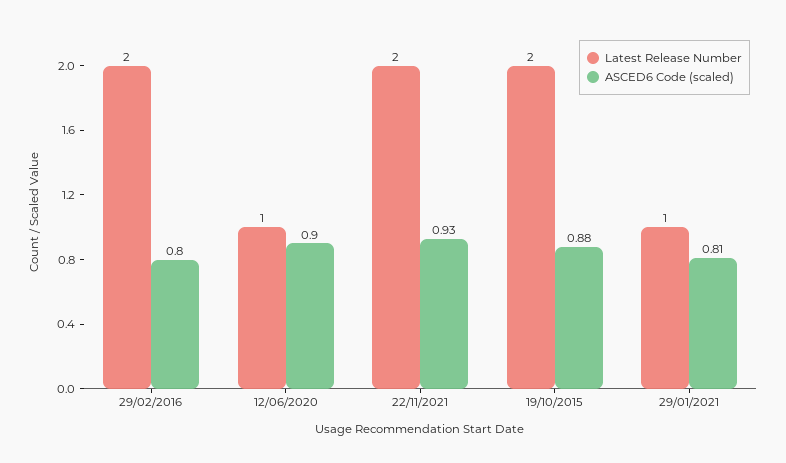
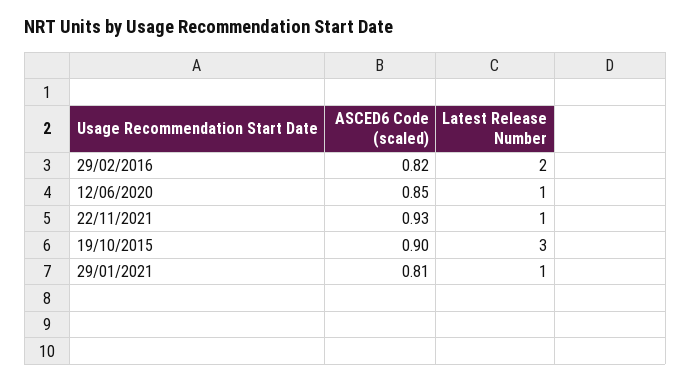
ASCED6 Code (scaled), 29/02/2016: 0.8 -> 0.82
ASCED6 Code (scaled), 12/06/2020: 0.9 -> 0.85
Latest Release Number, 22/11/2021: 2 -> 1
Latest Release Number, 19/10/2015: 2 -> 3
ASCED6 Code (scaled), 19/10/2015: 0.88 -> 0.9

